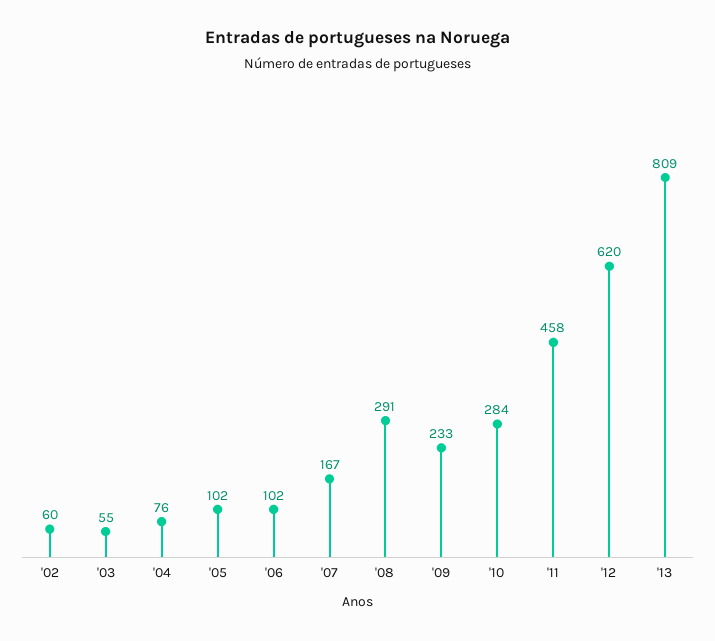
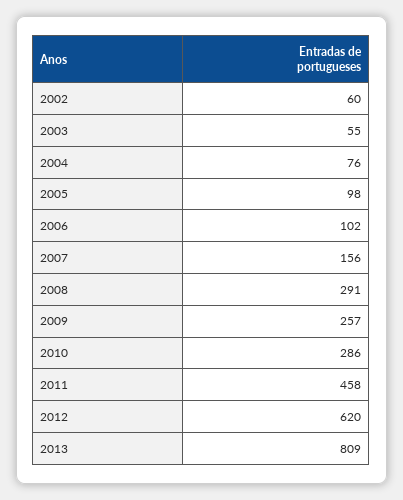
'05: 102 -> 98
'07: 167 -> 156
'09: 233 -> 257
'10: 284 -> 286

